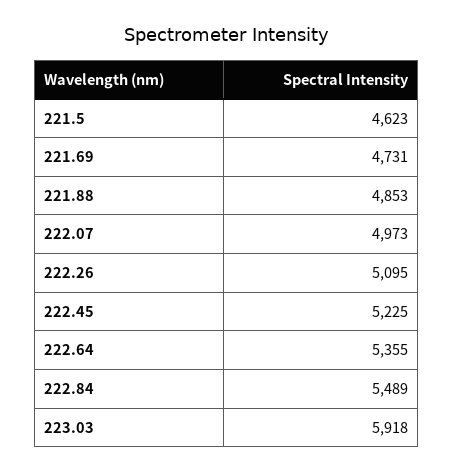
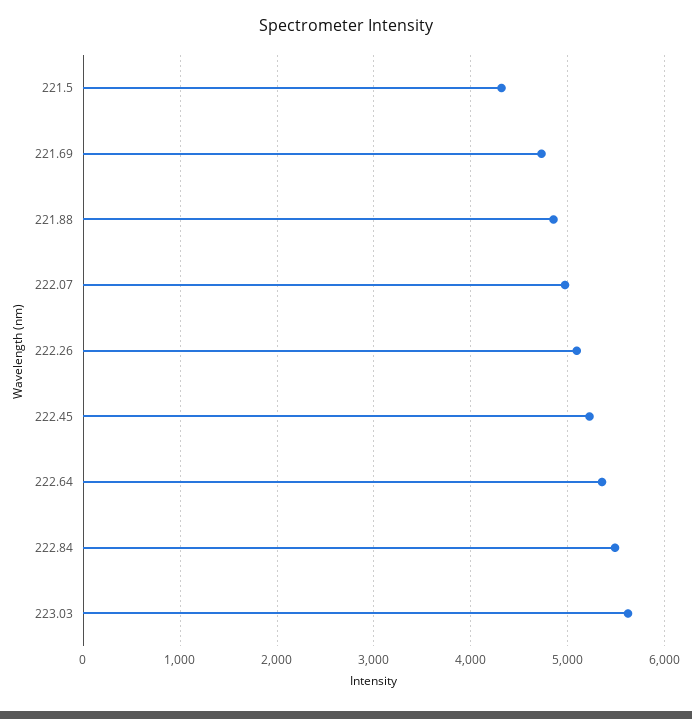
221.5: 4623 -> 4300
223.03: 5918 -> 5600

